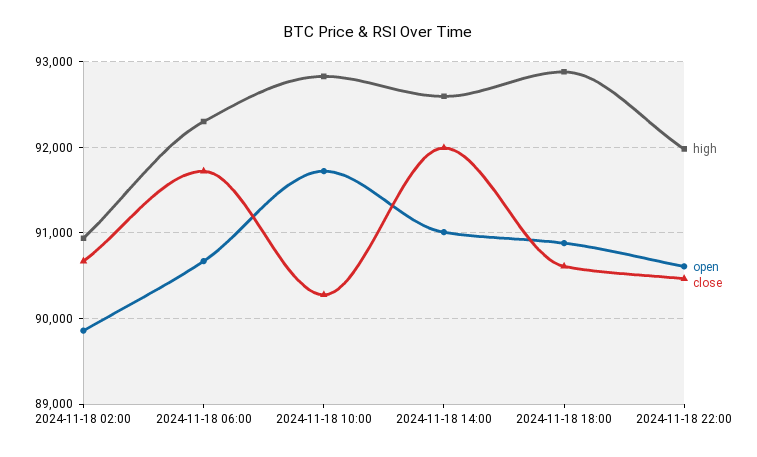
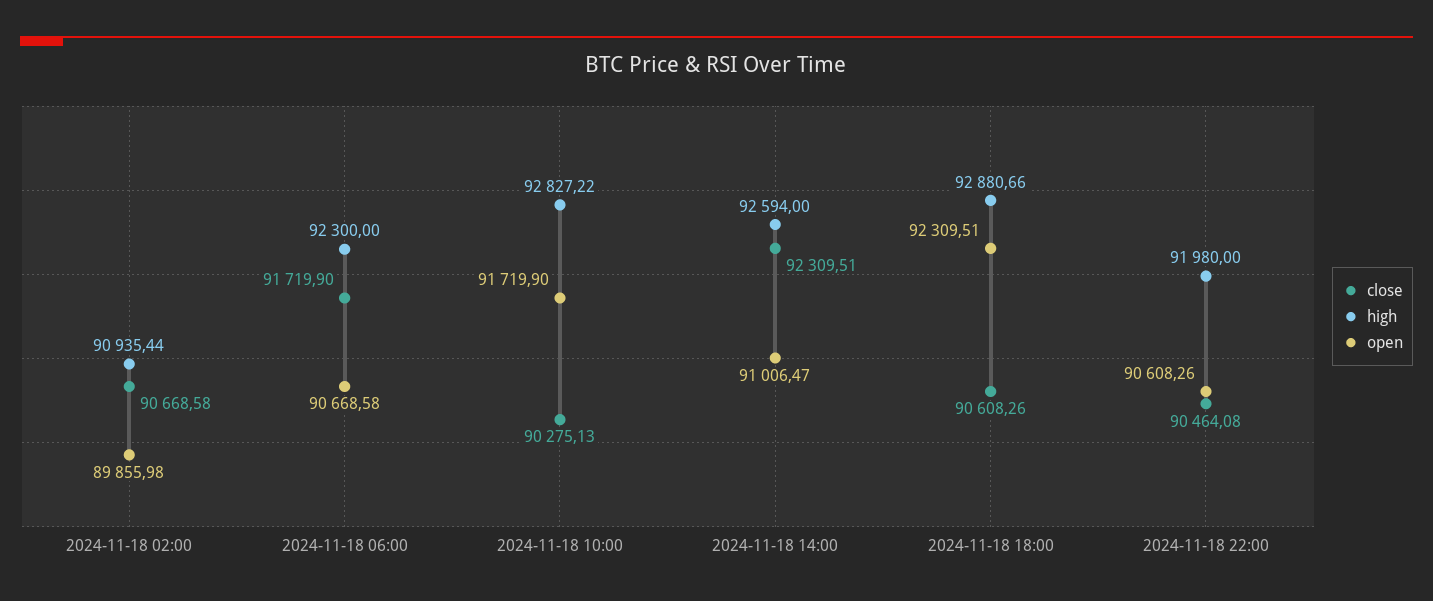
close, 2024-11-18 14:00: 92000 -> 92309.51
open, 2024-11-18 18:00: 90900 -> 92309.51

